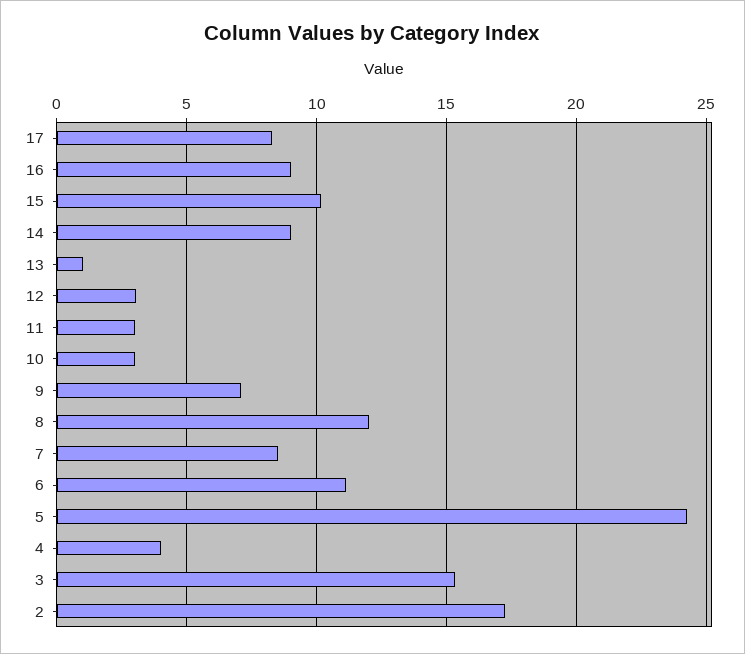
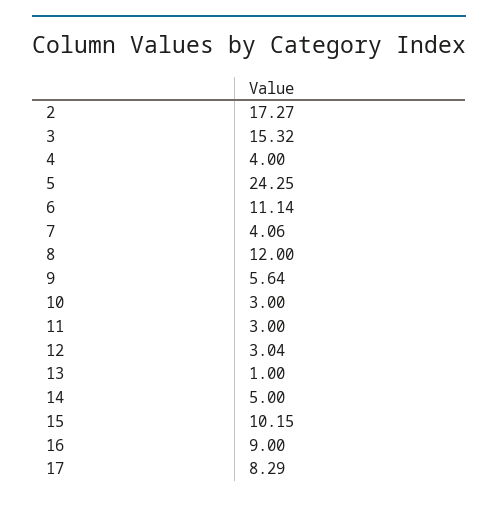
14: 9 -> 5
9: 7 -> 5.64
7: 8.5 -> 4.06

